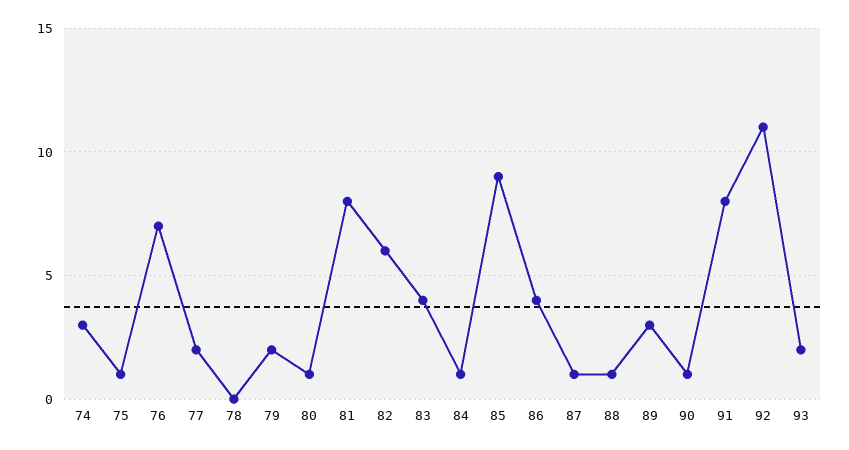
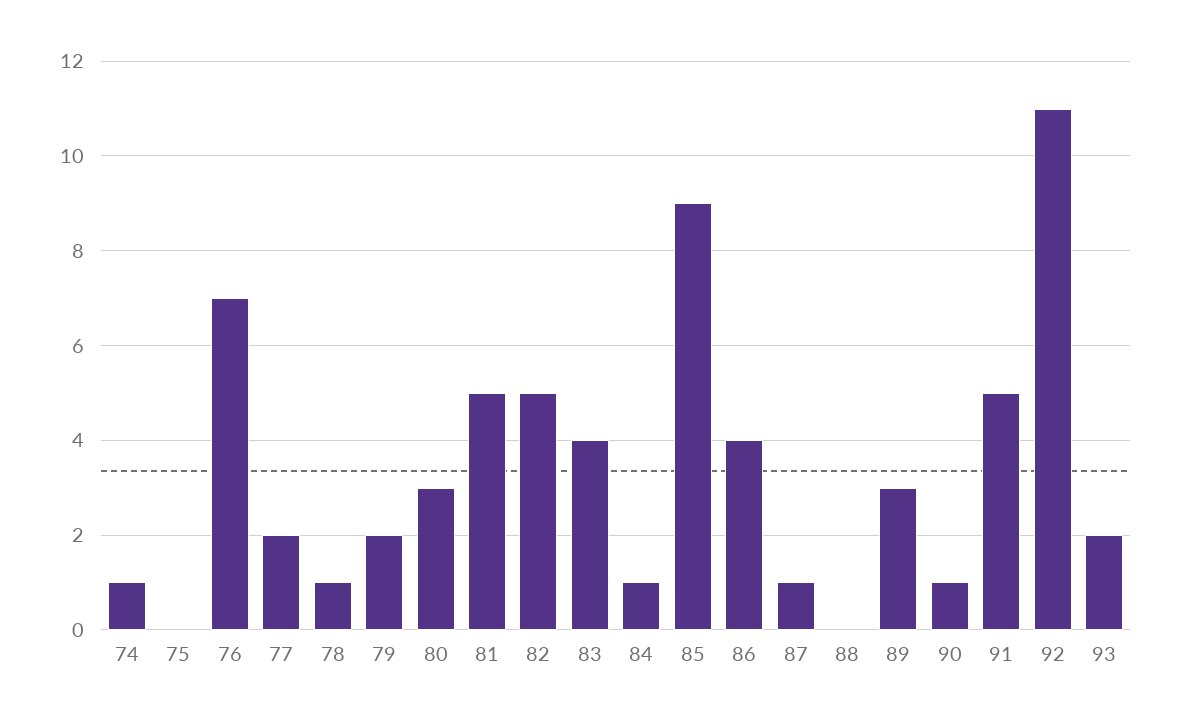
74: 3 -> 1
75: 1 -> 0
78: 0 -> 1
80: 1 -> 3
81: 8 -> 5
82: 6 -> 5
88: 1 -> 0
91: 8 -> 5

